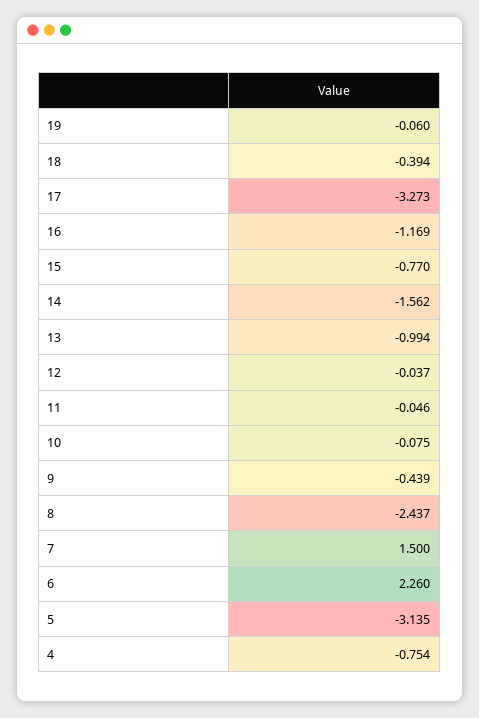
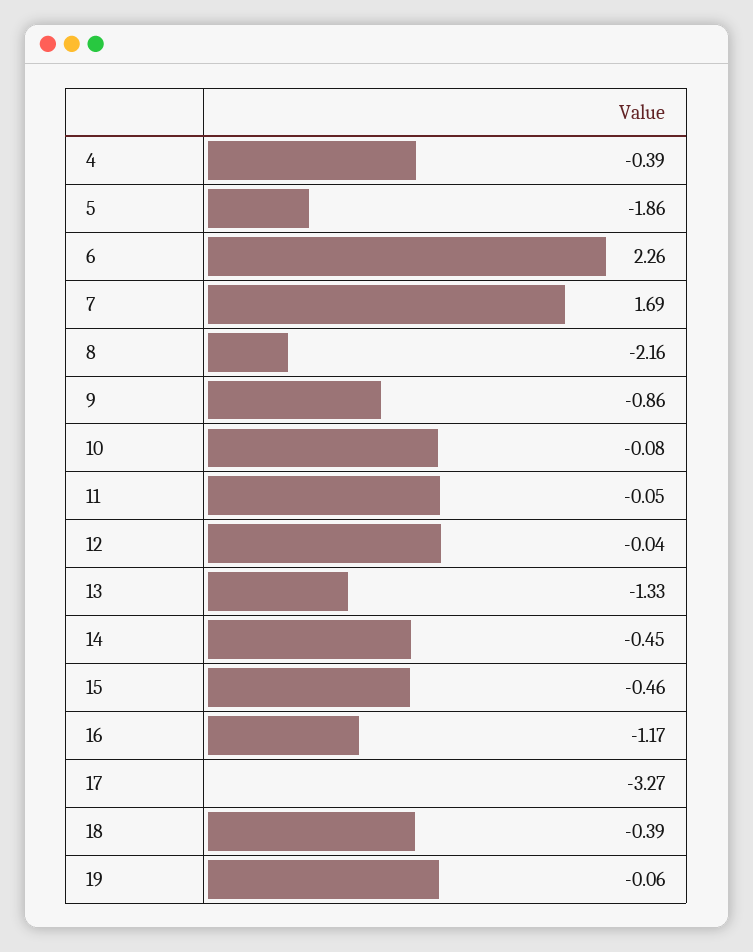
15: -0.77 -> -0.46
14: -1.562 -> -0.45
13: -0.994 -> -1.33
9: -0.439 -> -0.86
8: -2.437 -> -2.16
7: 1.5 -> 1.69
5: -3.135 -> -1.86
4: -0.754 -> -0.39

